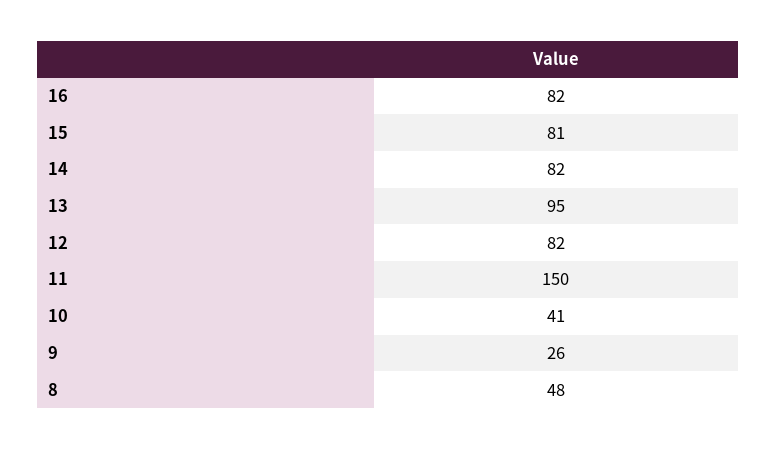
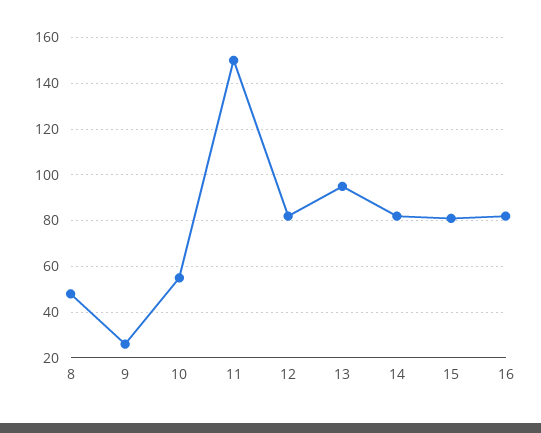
10: 41 -> 55

